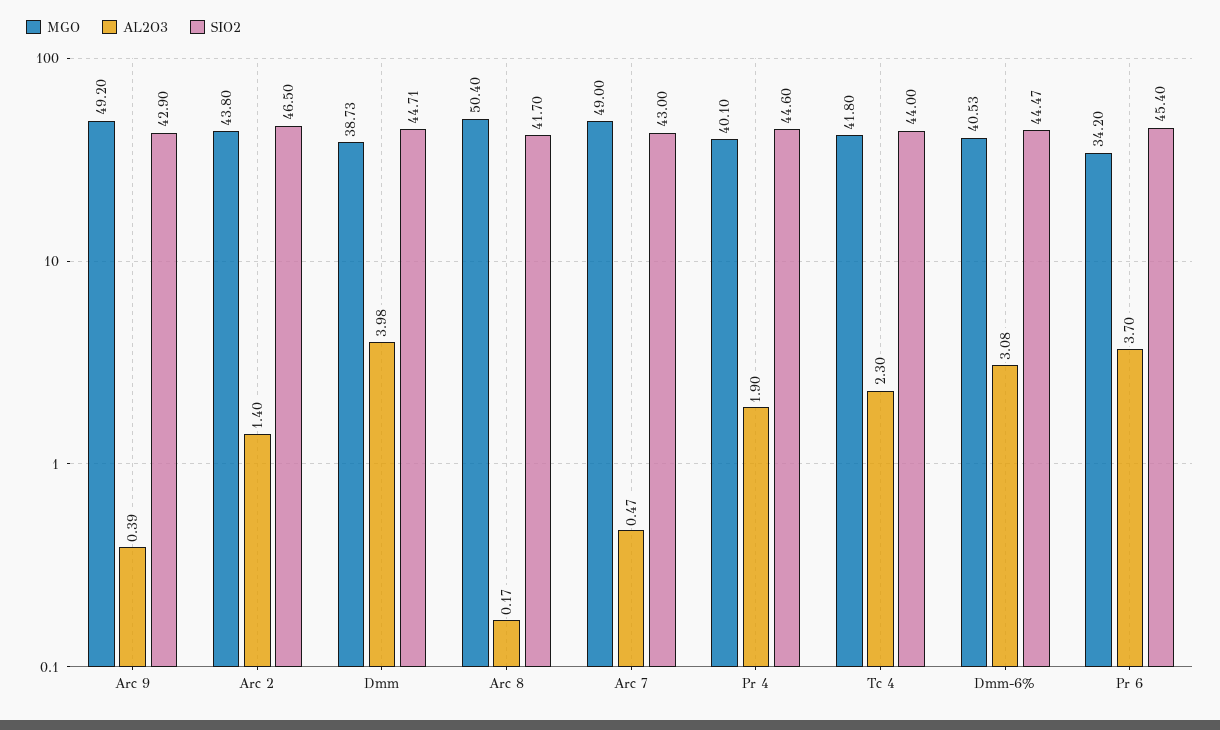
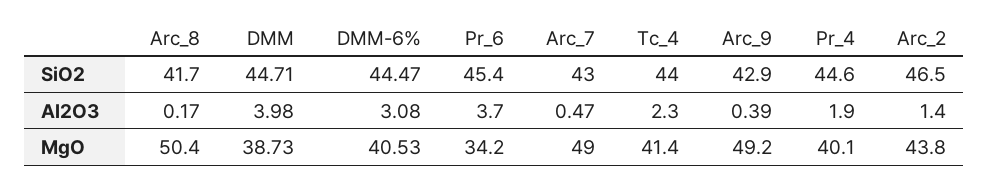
MGO, Tc 4: 41.8 -> 41.4

